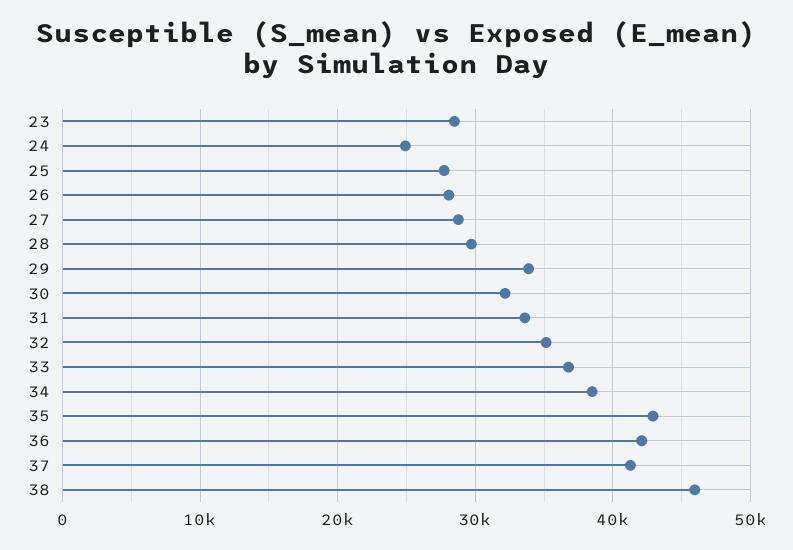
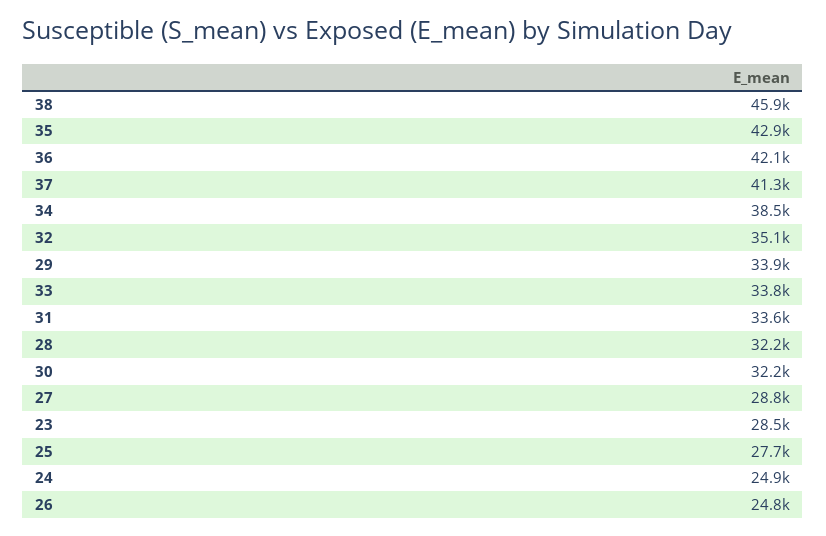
26: 28000 -> 24800
28: 30000 -> 32200
33: 37000 -> 33800

